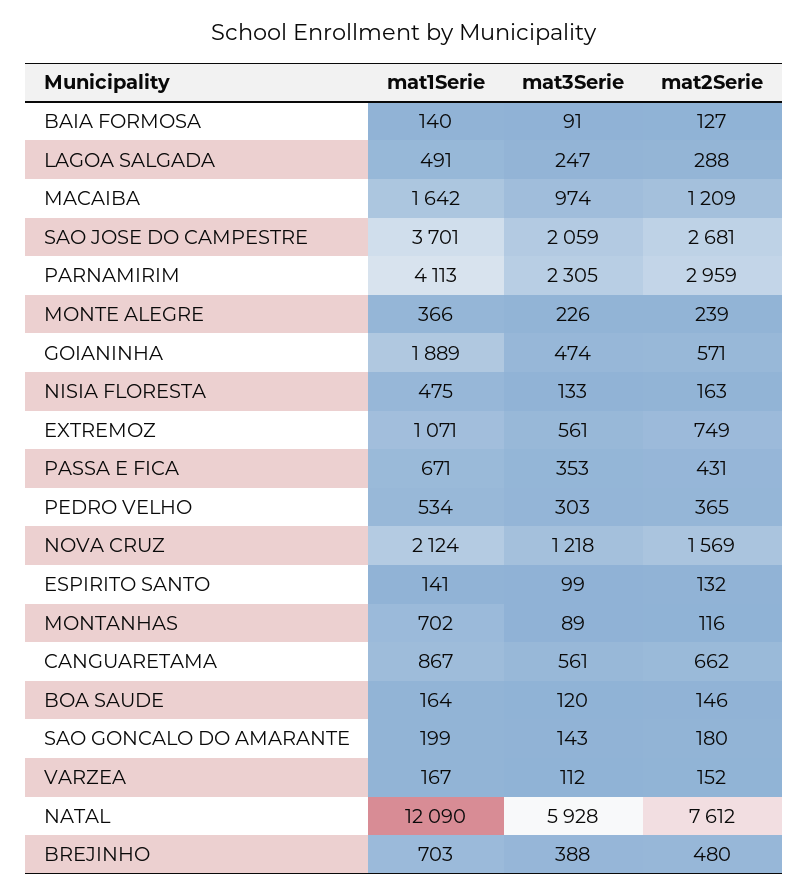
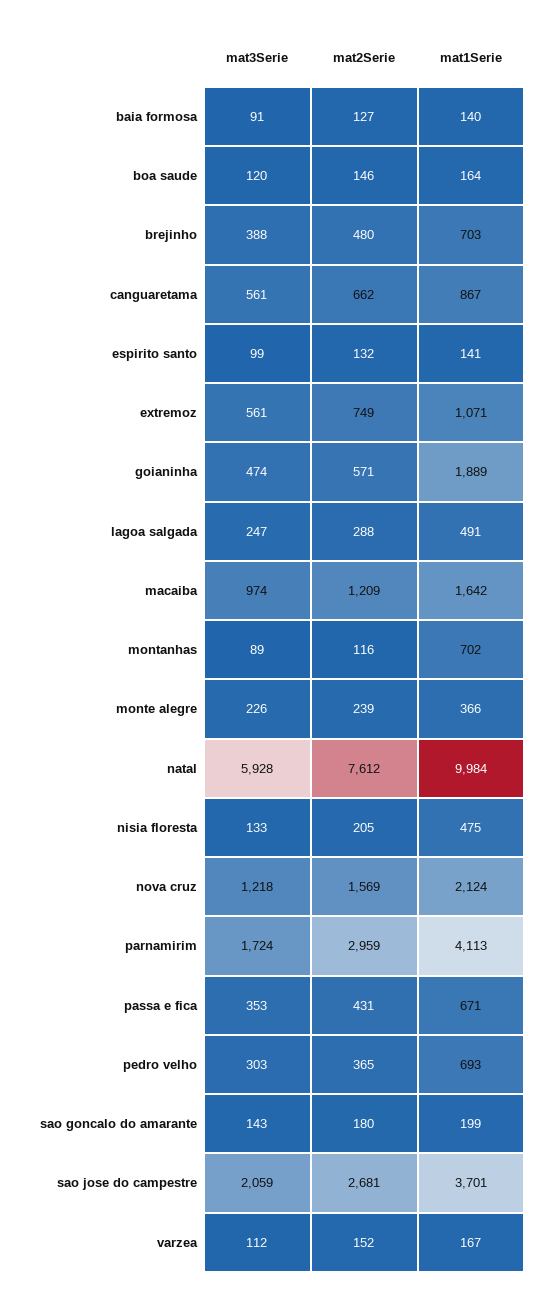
mat3Serie, PARNAMIRIM: 2305 -> 1724
mat2Serie, NISIA FLORESTA: 163 -> 205
mat1Serie, PEDRO VELHO: 534 -> 693
mat1Serie, NATAL: 12090 -> 9984

